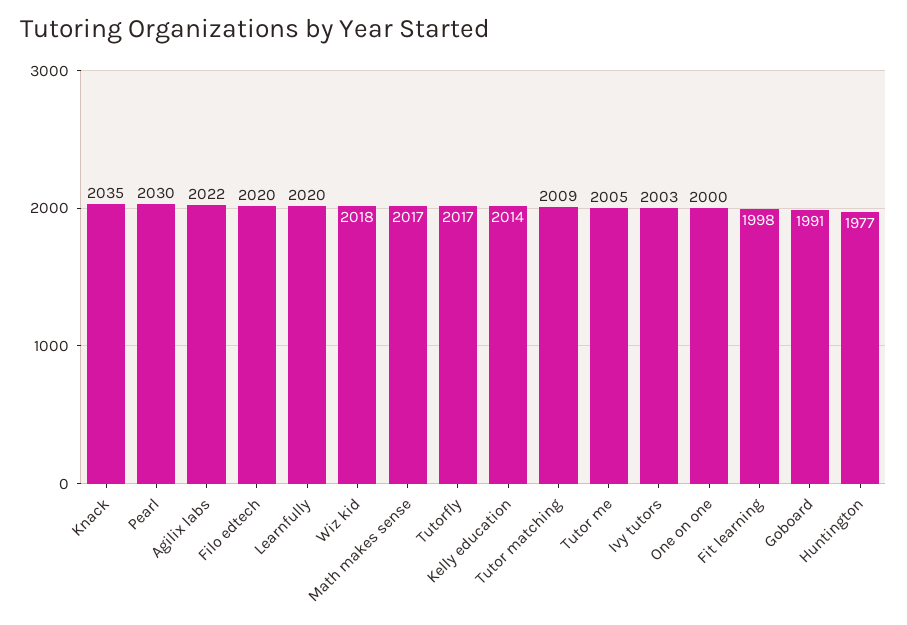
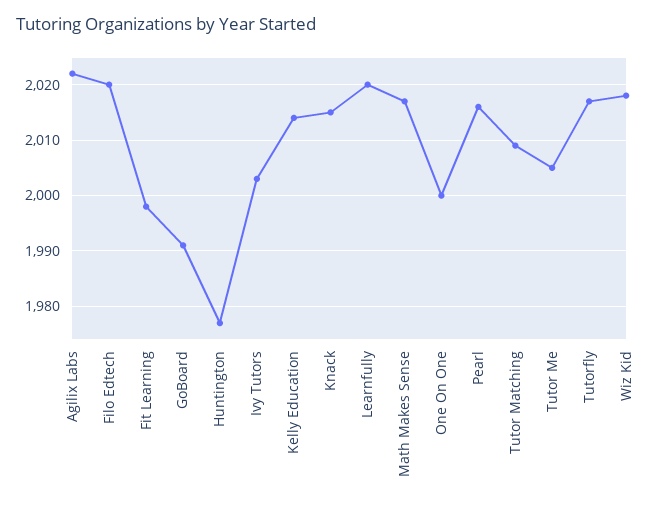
Knack: 2035 -> 2015
Pearl: 2030 -> 2015

